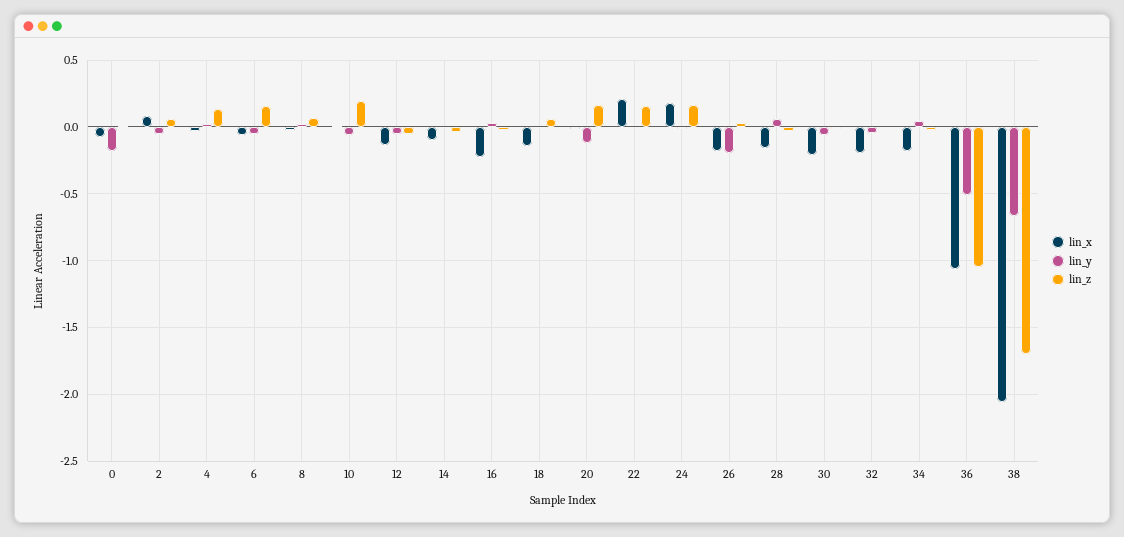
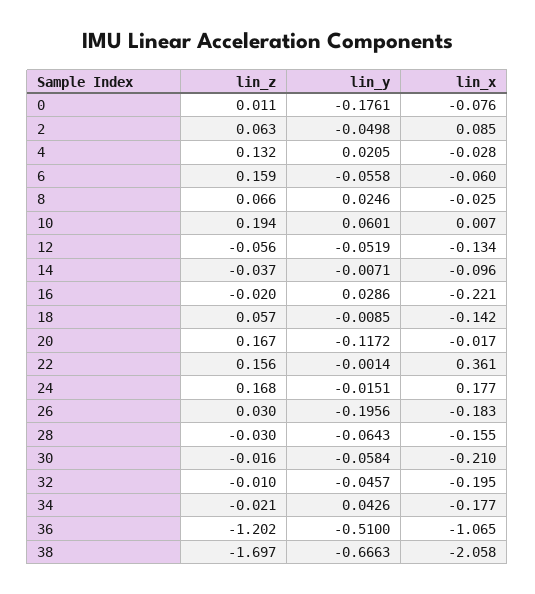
lin_y, 10: -0.05 -> 0.0601
lin_x, 22: 0.2 -> 0.361
lin_y, 28: 0.05 -> -0.0643
lin_z, 36: -1.05 -> -1.202

